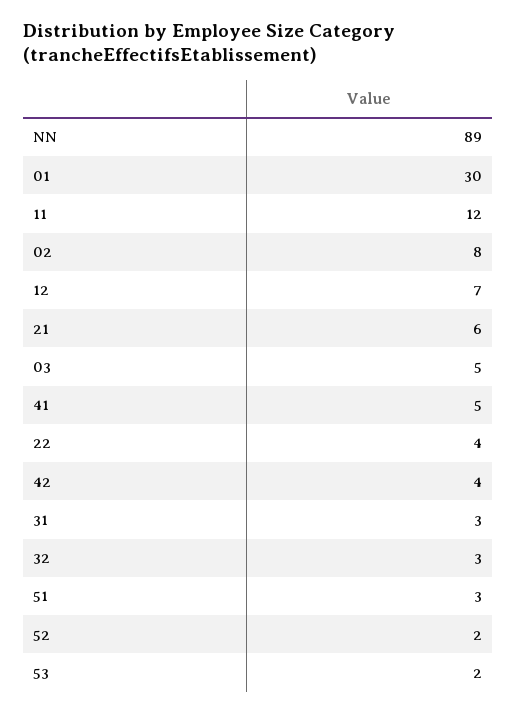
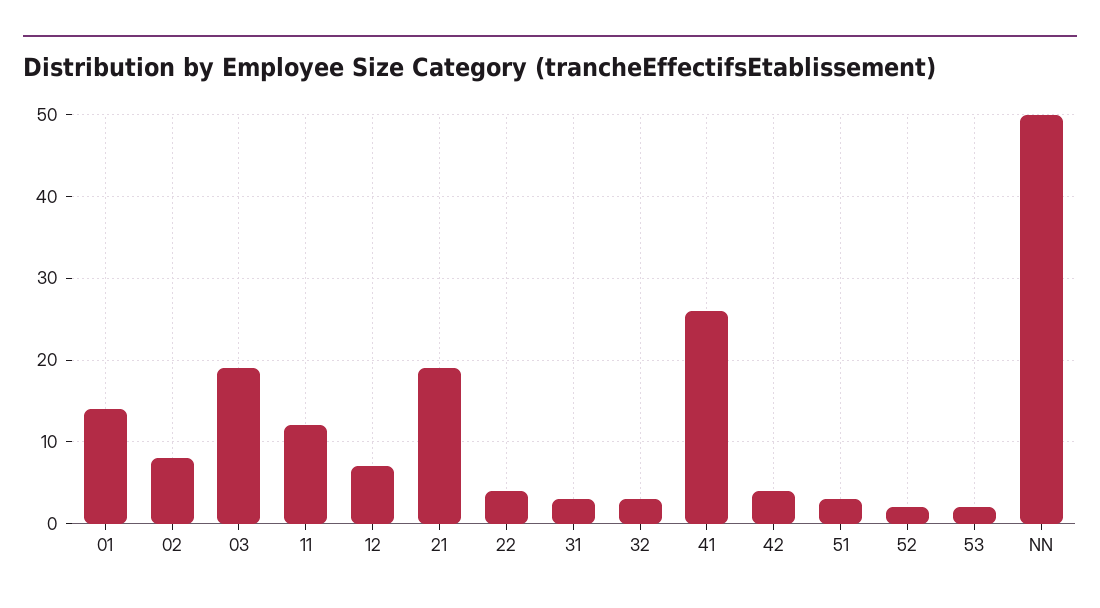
NN: 89 -> 50
01: 30 -> 14
21: 6 -> 19
03: 5 -> 19
41: 5 -> 26

